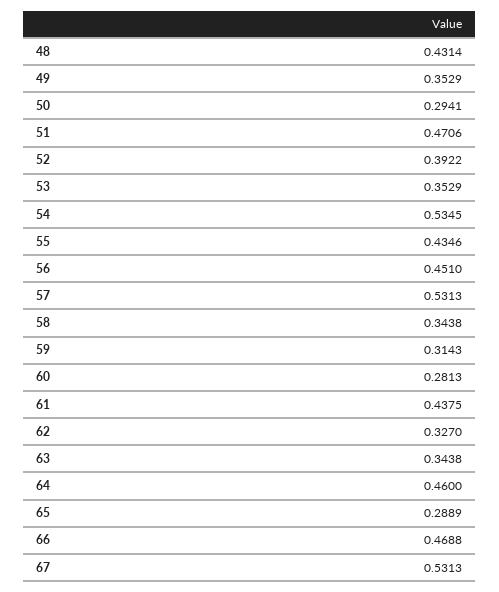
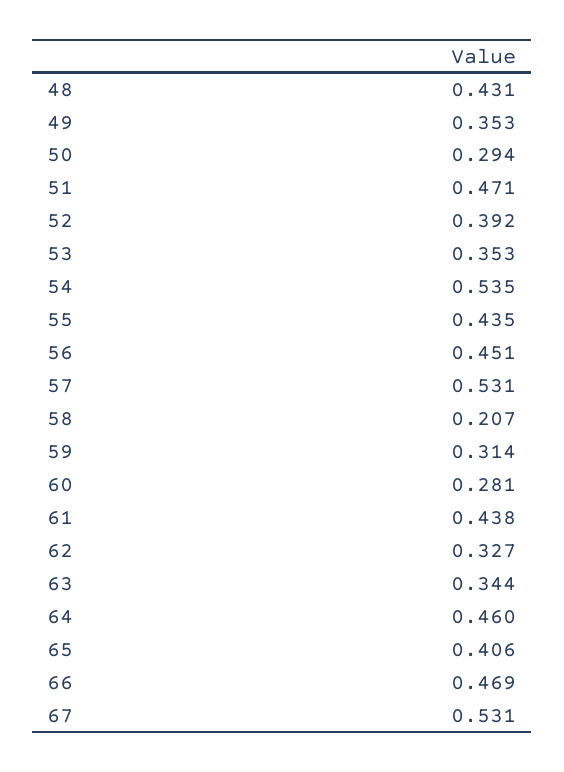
58: 0.3438 -> 0.207
65: 0.2889 -> 0.406

